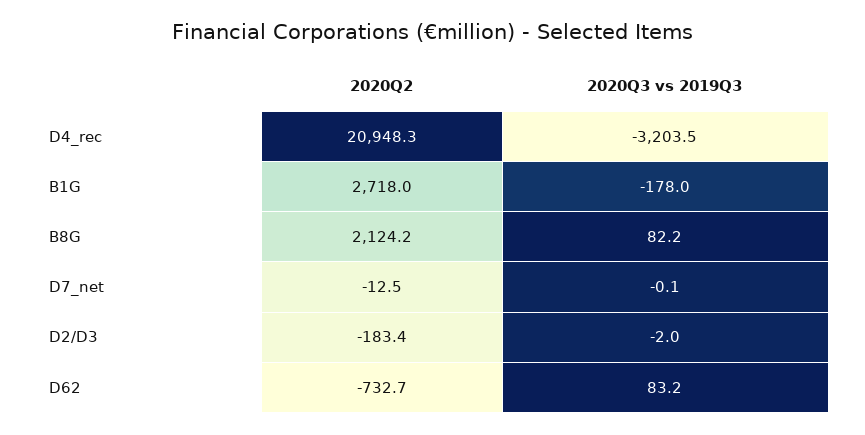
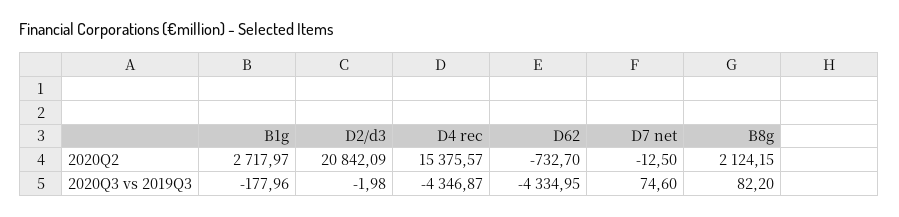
2020Q2, D4_rec: 20948.3 -> 15375.57
2020Q3 vs 2019Q3, D4_rec: -3203.5 -> -4346.87
2020Q3 vs 2019Q3, D7_net: -0.1 -> 74.6
2020Q2, D2/D3: -183.4 -> 20842.09
2020Q3 vs 2019Q3, D62: 83.2 -> -4334.95

